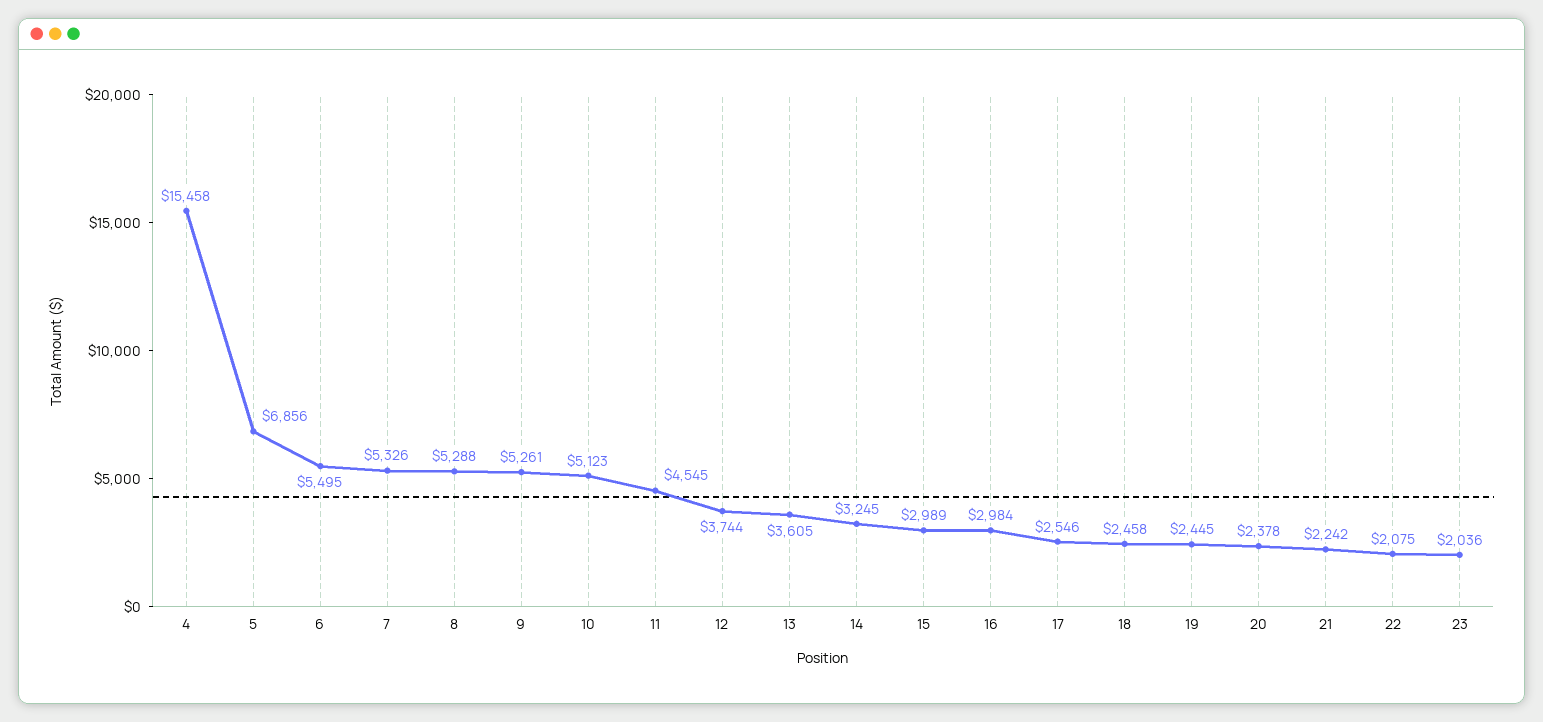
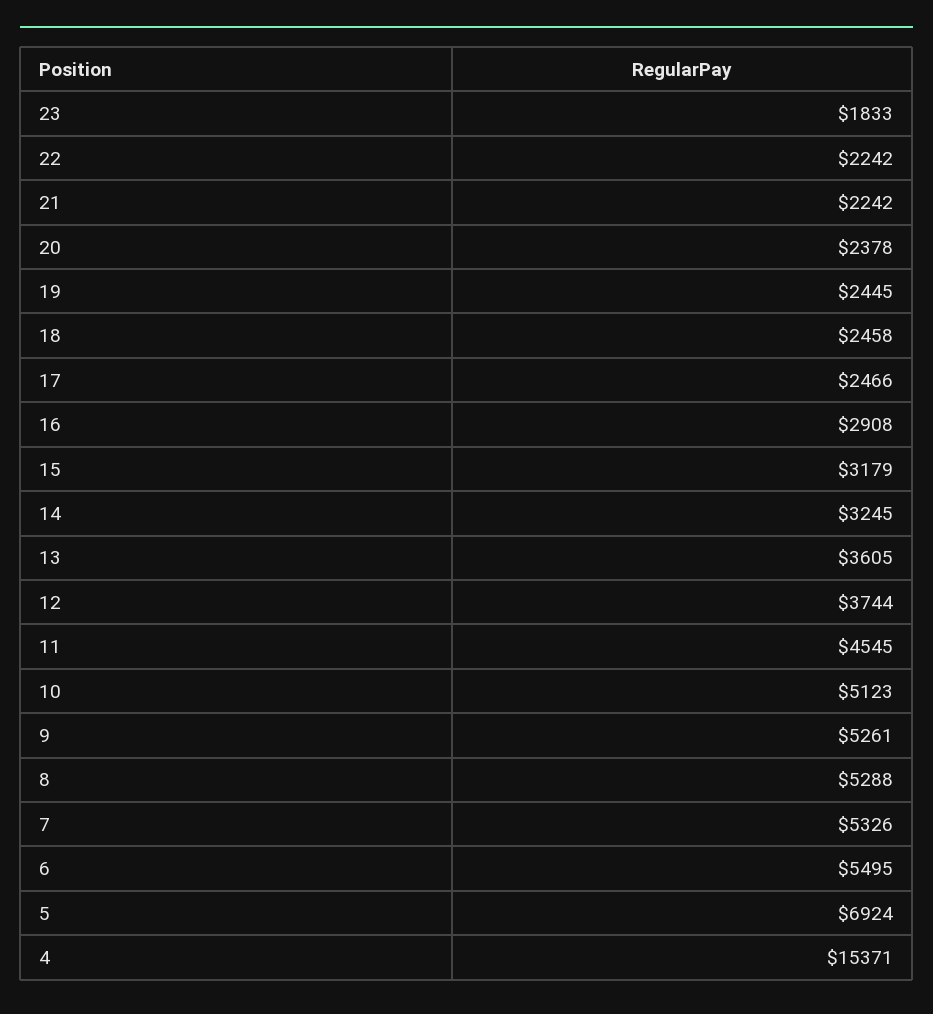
4: 15458 -> 15371
5: 6856 -> 6924
15: 2989 -> 3179
16: 2984 -> 2908
17: 2546 -> 2466
22: 2075 -> 2242
23: 2036 -> 1833

